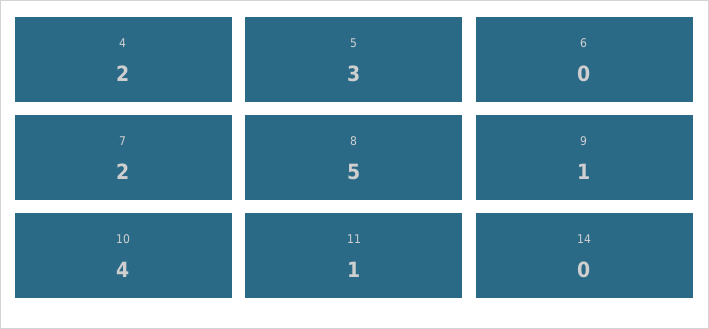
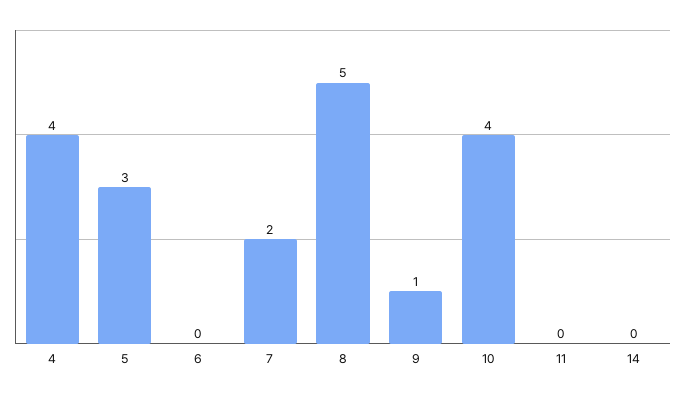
4: 2 -> 4
11: 1 -> 0

